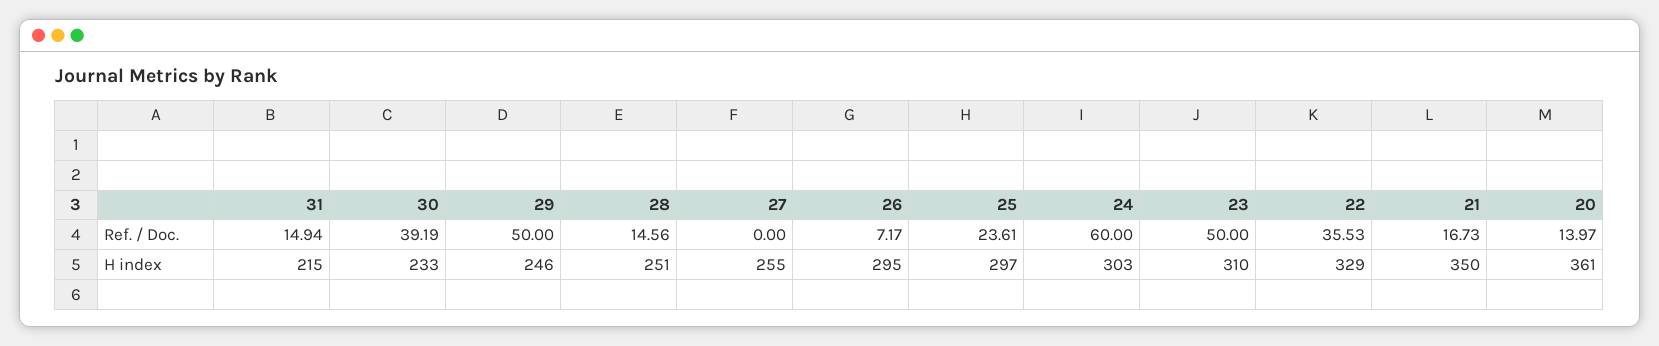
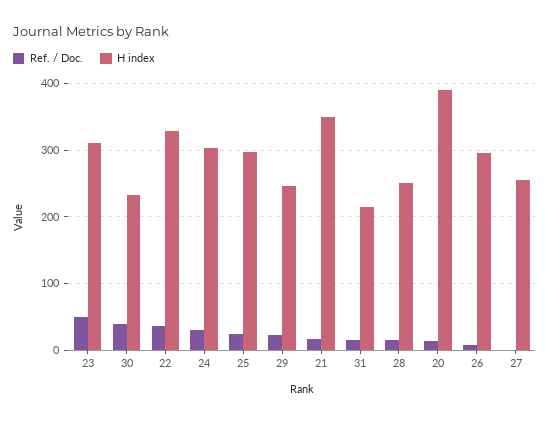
Ref. / Doc., 29: 50 -> 20
Ref. / Doc., 24: 60 -> 30
H index, 20: 361 -> 390

